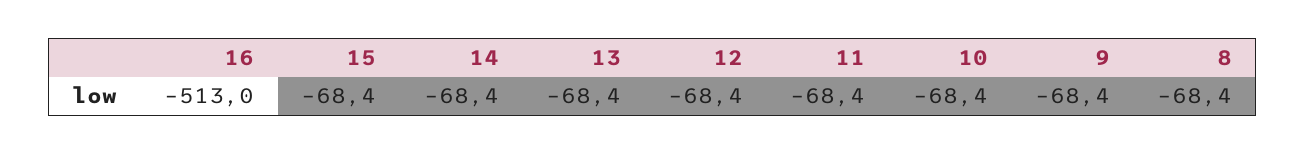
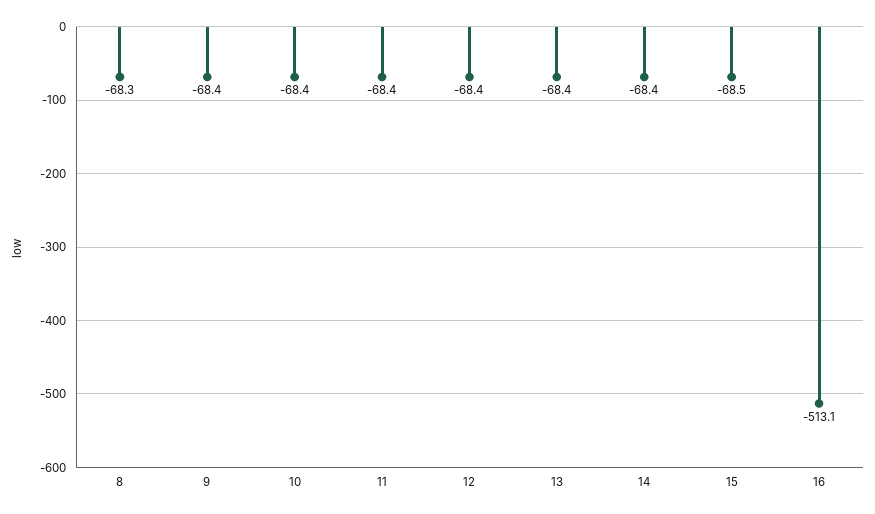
16: -513 -> -513.1
15: -68.4 -> -68.5
8: -68.4 -> -68.3

